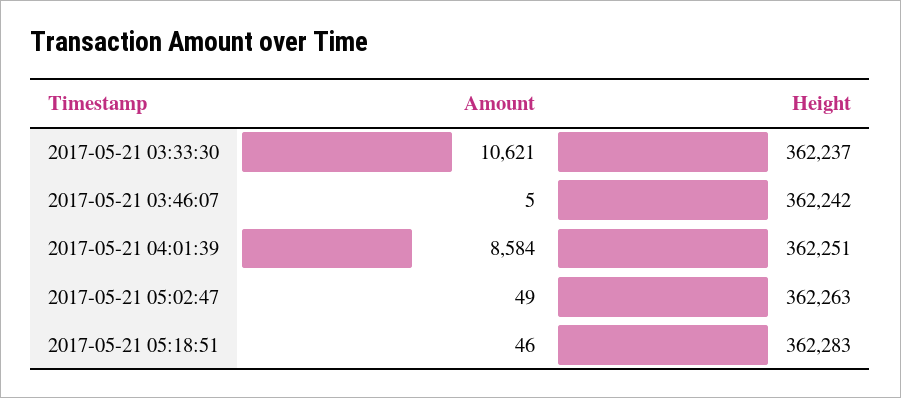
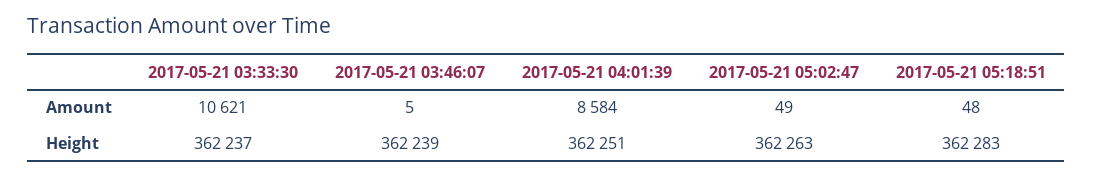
Height, 2017-05-21 03:46:07: 362242 -> 362239
Amount, 2017-05-21 05:18:51: 46 -> 48

